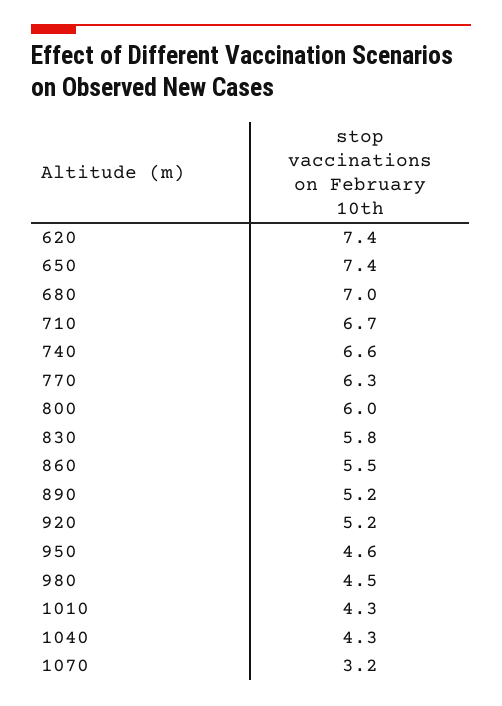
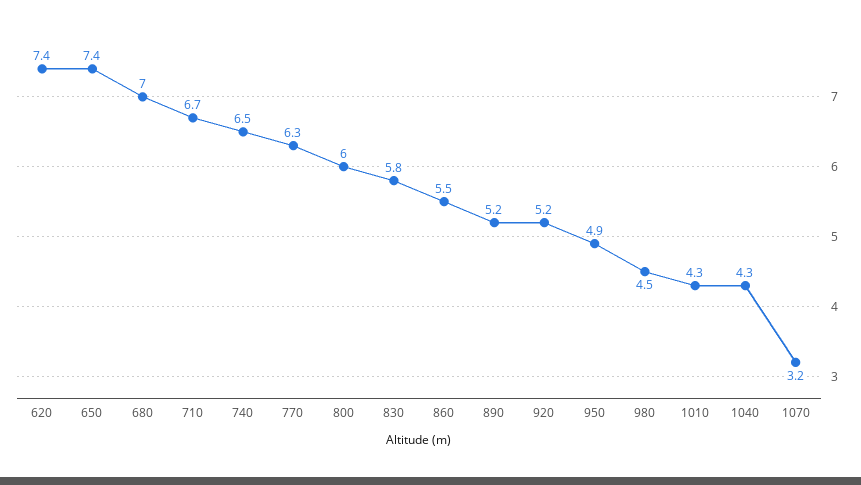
740: 6.6 -> 6.5
950: 4.6 -> 4.9

